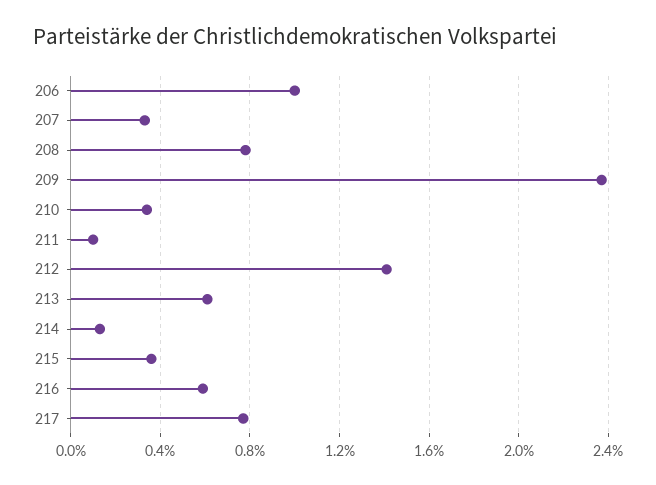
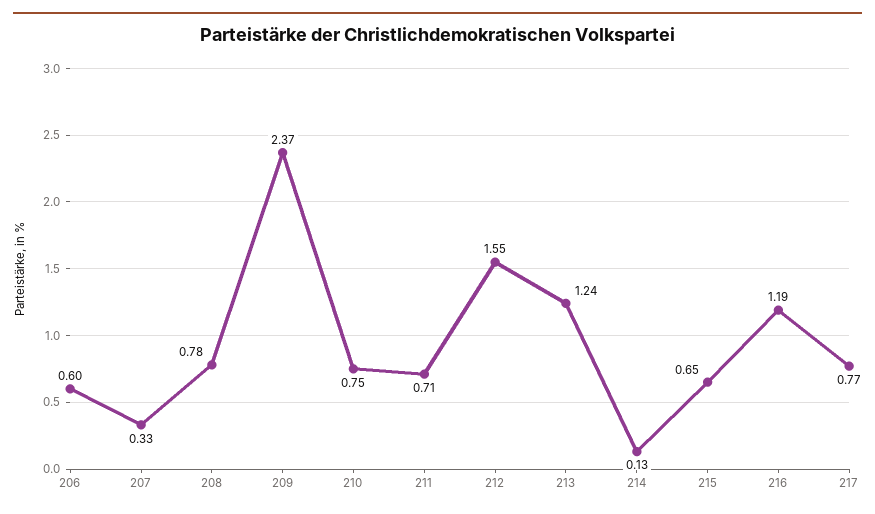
206: 1 -> 0.6
210: 0.35 -> 0.75
211: 0.1 -> 0.71
212: 1.4 -> 1.55
213: 0.6 -> 1.24
215: 0.35 -> 0.65
216: 0.6 -> 1.19

